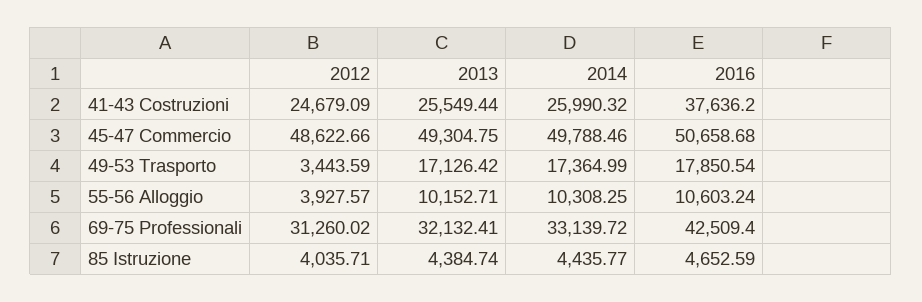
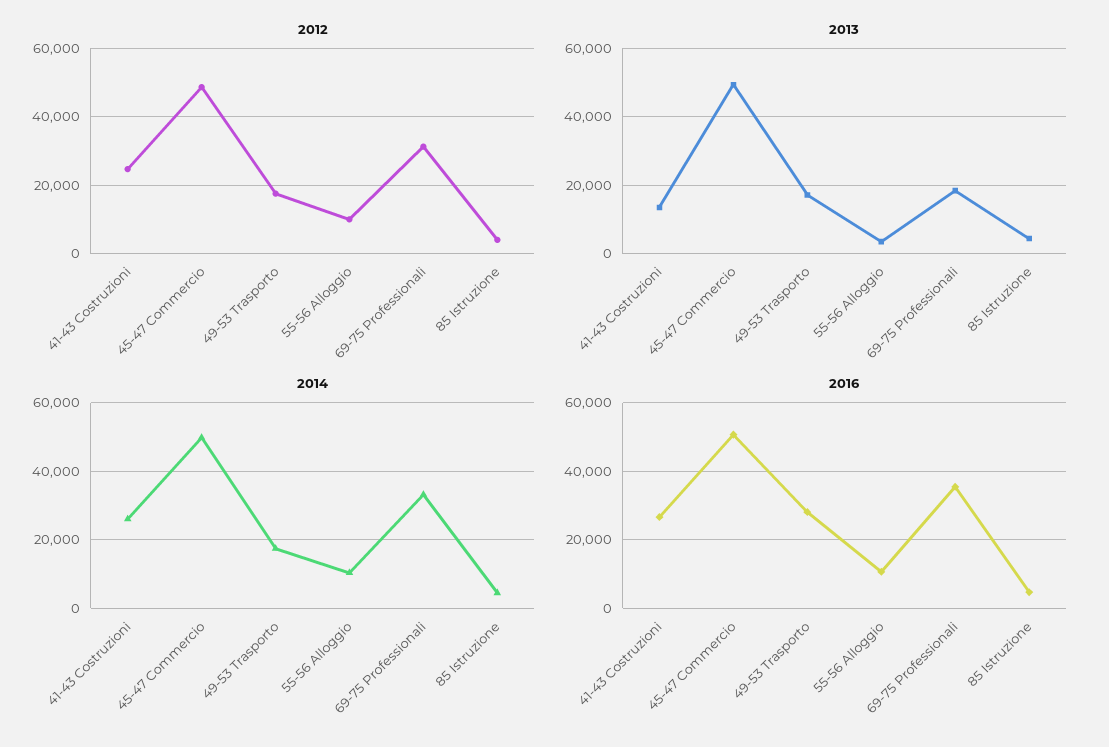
2013, 41-43 Costruzioni: 25549.44 -> 14000
2016, 41-43 Costruzioni: 37636.2 -> 26000
2012, 49-53 Trasporto: 3443.59 -> 18000
2016, 49-53 Trasporto: 17850.54 -> 28000
2012, 55-56 Alloggio: 3927.57 -> 10000
2013, 55-56 Alloggio: 10152.71 -> 4000
2013, 69-75 Professionali: 32132.41 -> 18000
2016, 69-75 Professionali: 42509.4 -> 36000

